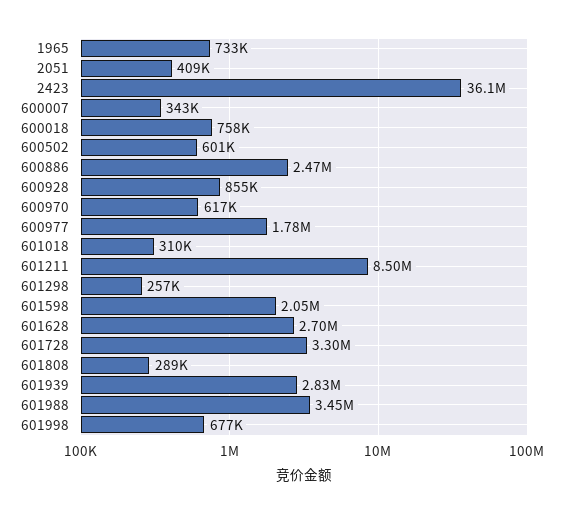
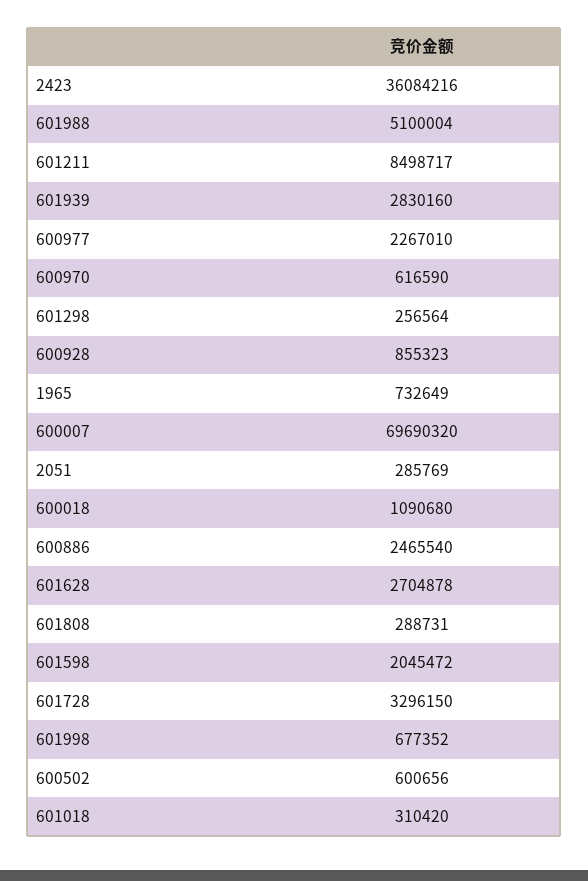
2051: 409000 -> 285769
600007: 343000 -> 69690320
600018: 758000 -> 1090680
600977: 1780000 -> 2267010
601988: 3450000 -> 5100004

